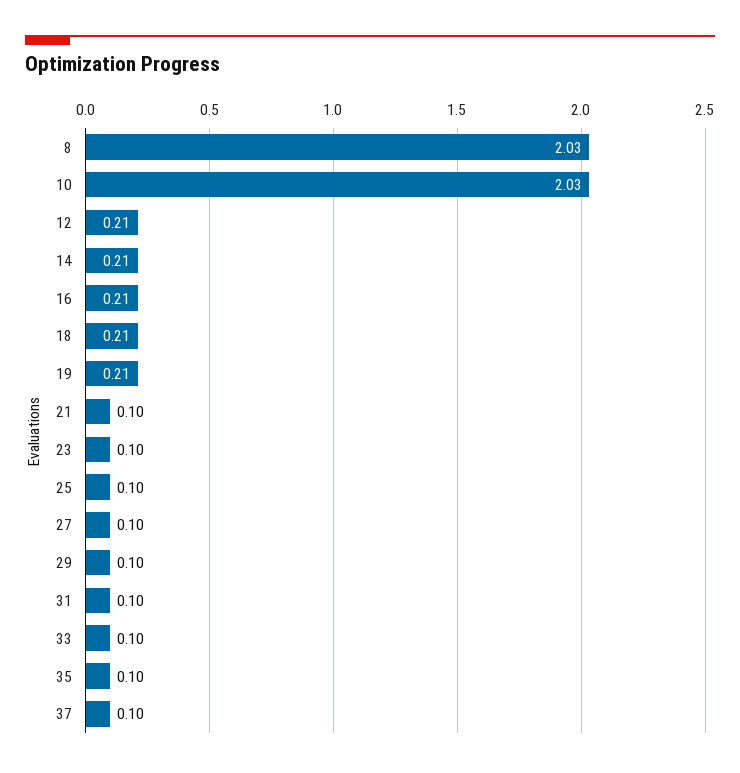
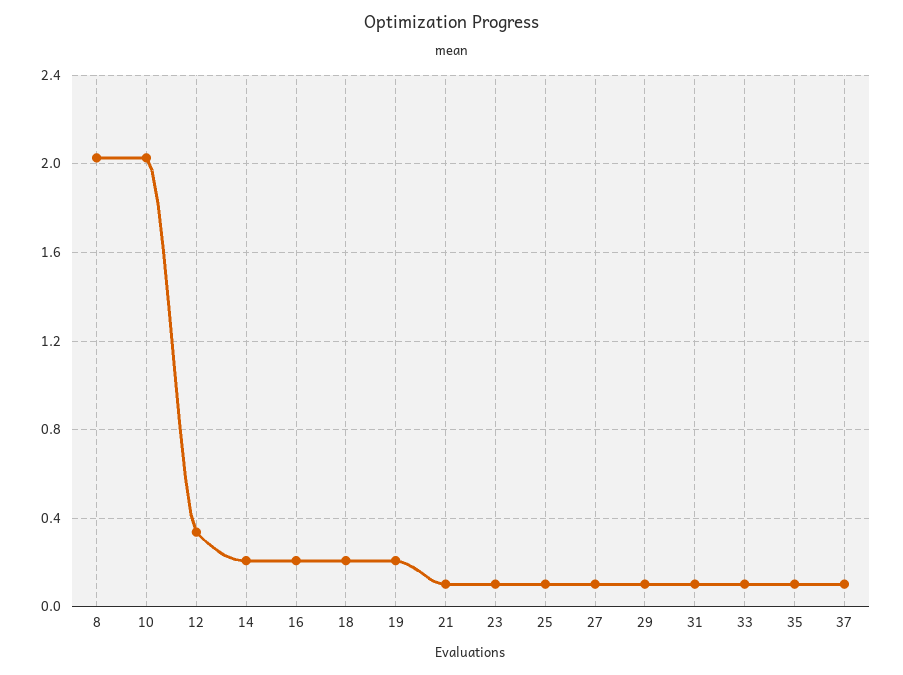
12: 0.21 -> 0.35

